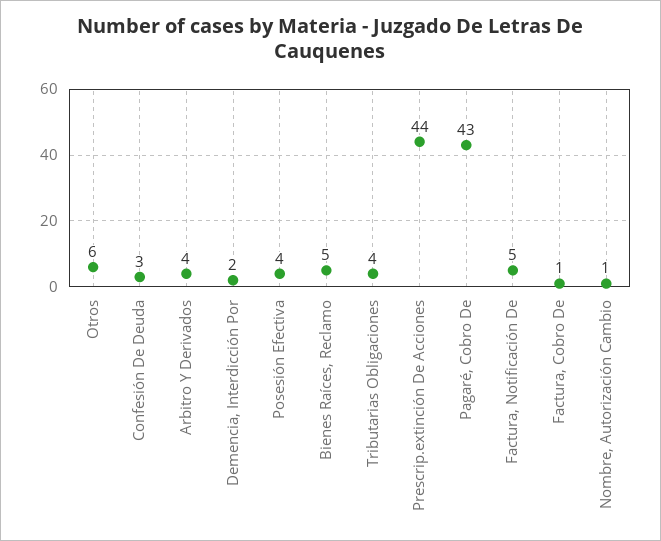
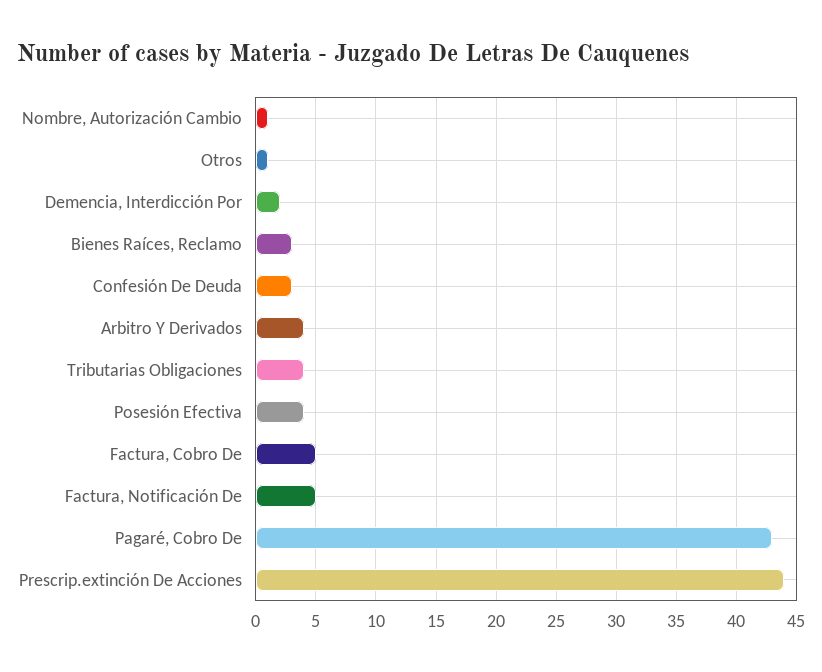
Otros: 6 -> 1
Bienes Raíces, Reclamo: 5 -> 3
Factura, Cobro De: 1 -> 5

